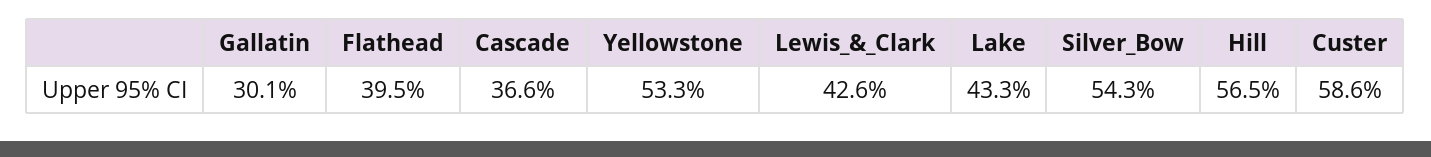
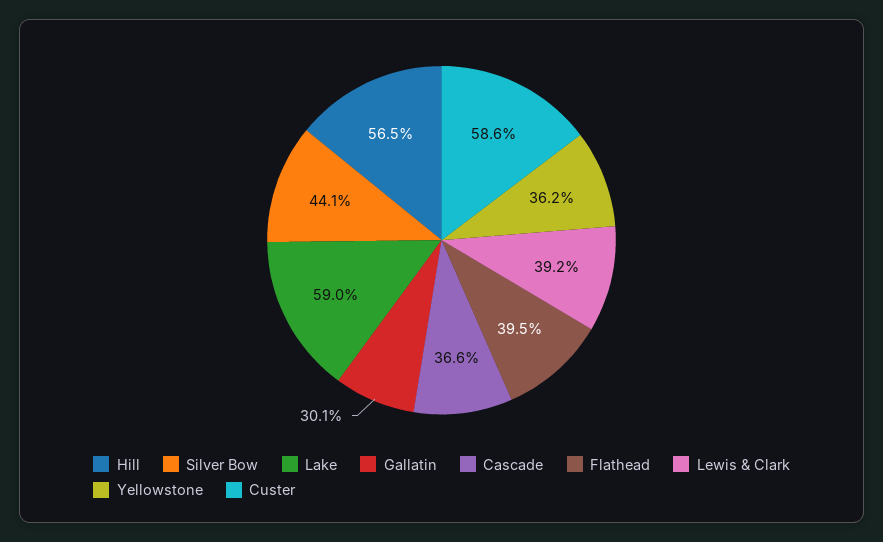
Yellowstone: 53.3 -> 36.2
Lewis_&_Clark: 42.6 -> 39.2
Lake: 43.3 -> 59
Silver_Bow: 54.3 -> 44.1

